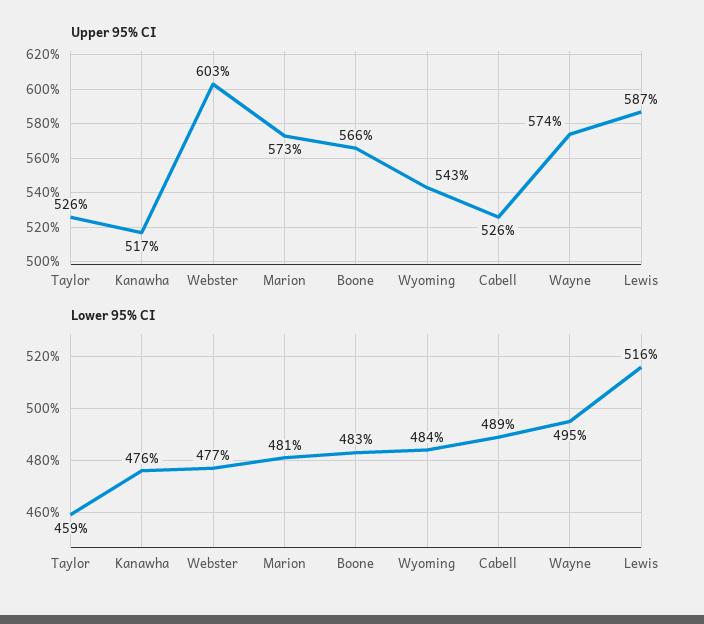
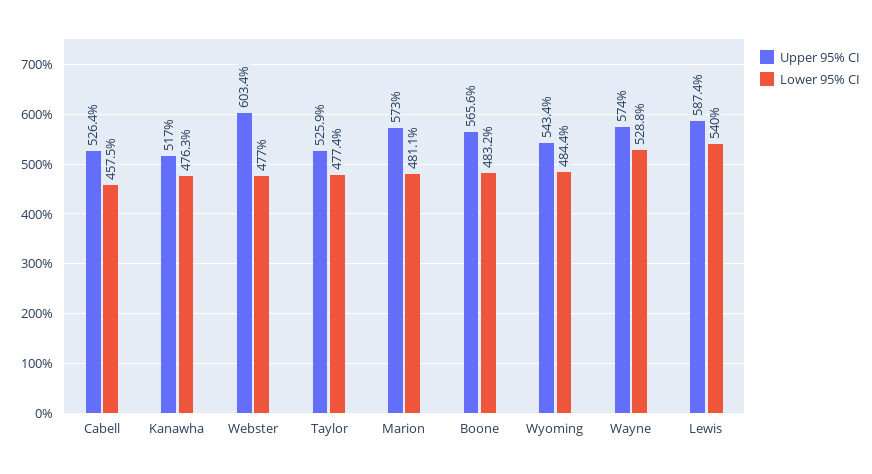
Lower 95% CI, Taylor: 459 -> 477.4
Lower 95% CI, Cabell: 489 -> 457.5
Lower 95% CI, Wayne: 495 -> 528.8
Lower 95% CI, Lewis: 516 -> 540

